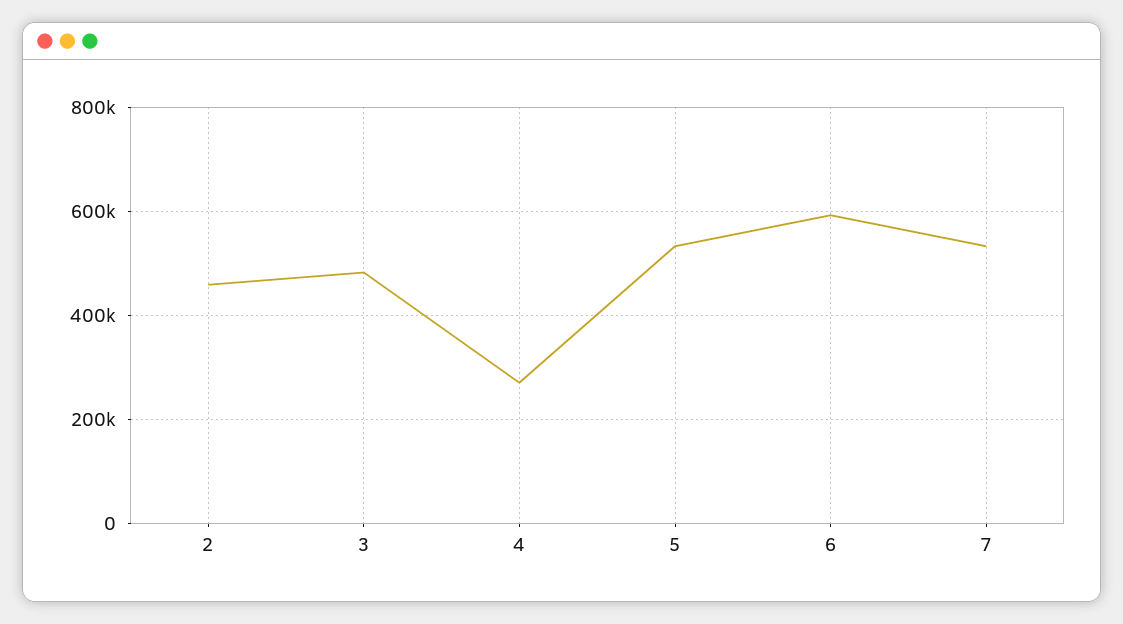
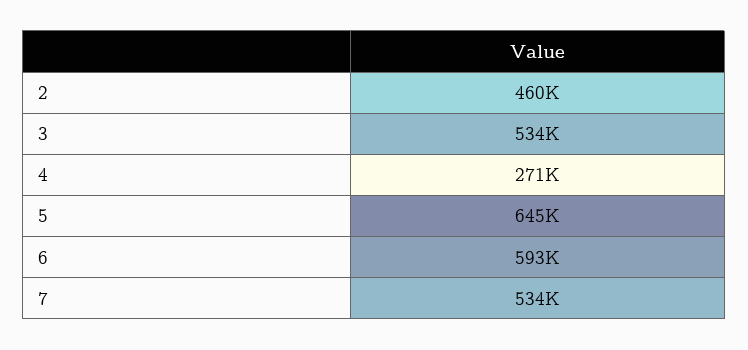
3: 480000 -> 534000
5: 540000 -> 645000

